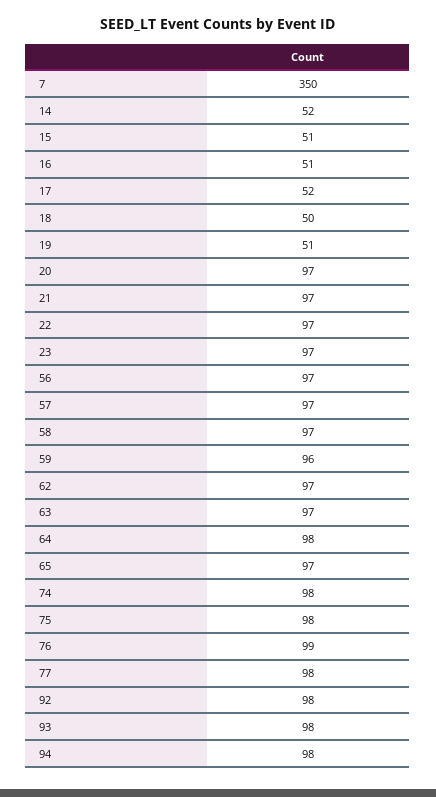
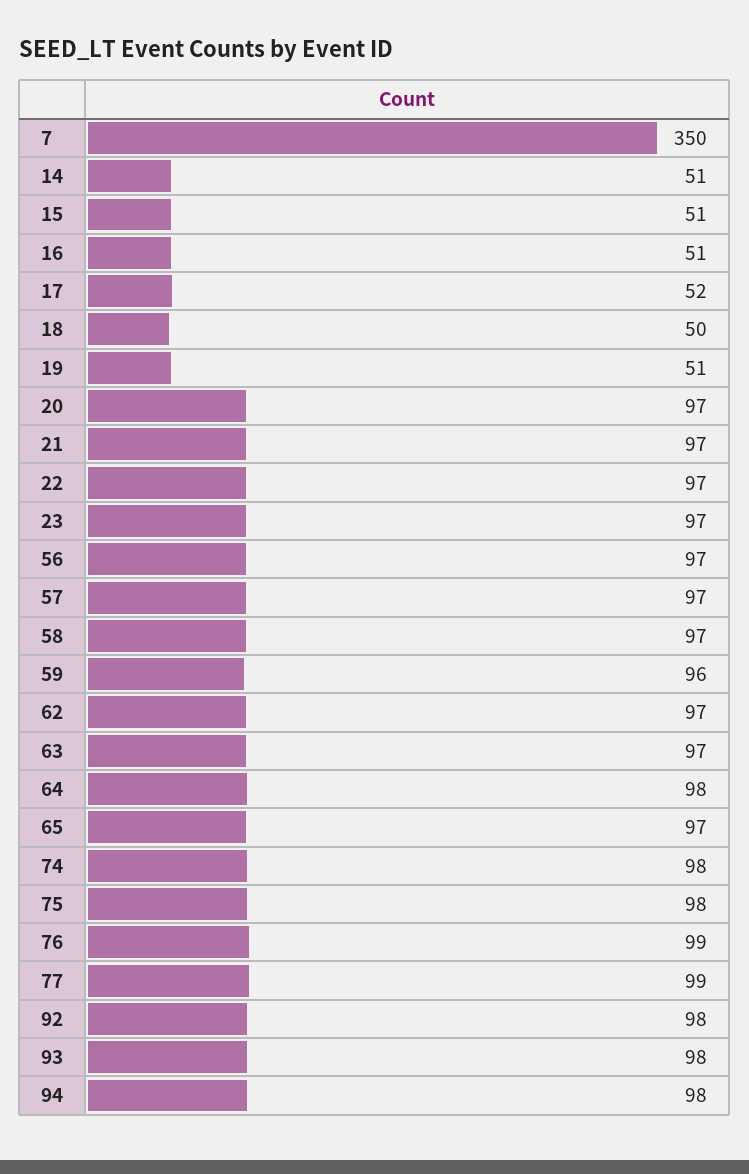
14: 52 -> 51
77: 98 -> 99

